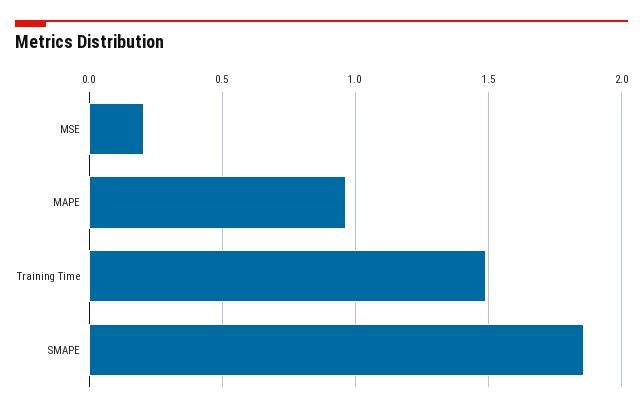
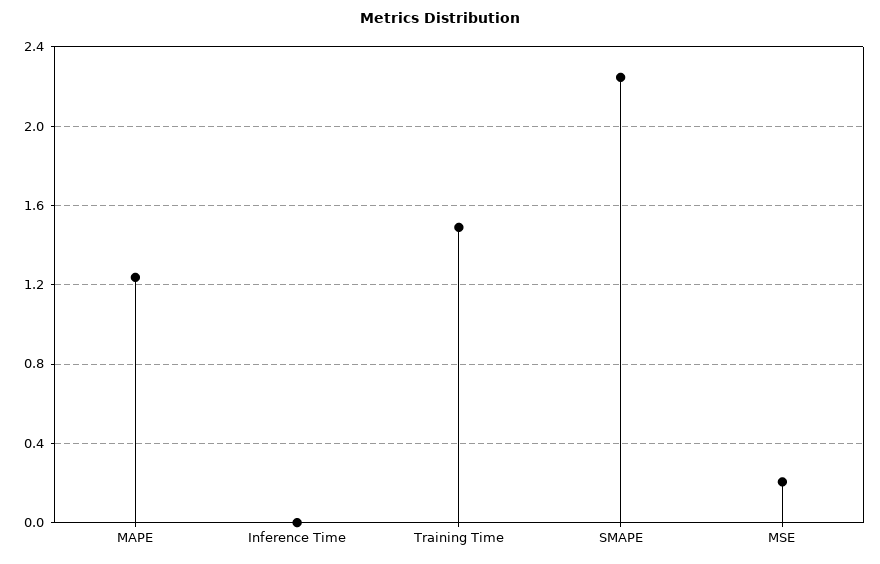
MAPE: 0.95 -> 1.25
SMAPE: 1.85 -> 2.25
Inference Time: none -> 0

